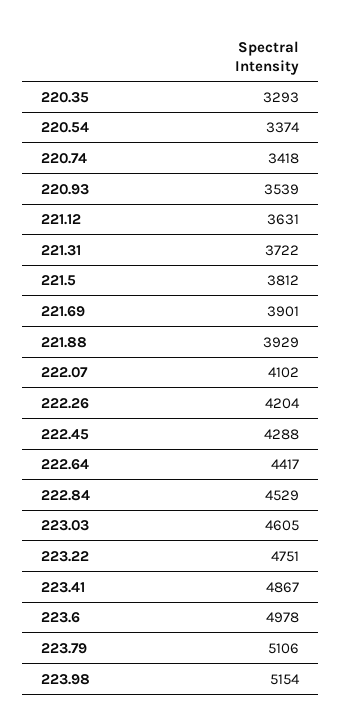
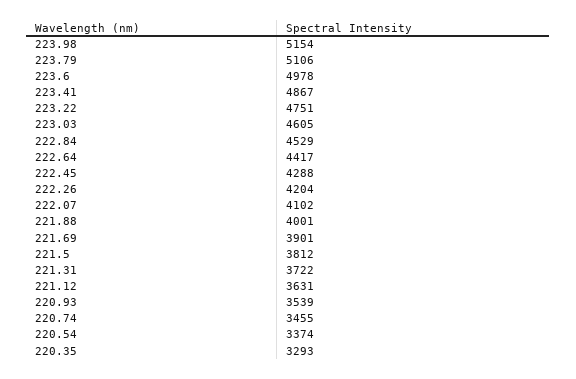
220.74: 3418 -> 3455
221.88: 3929 -> 4001

